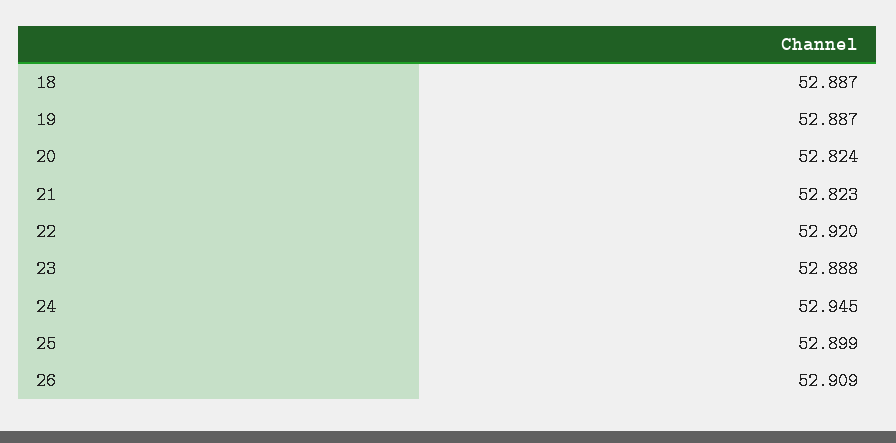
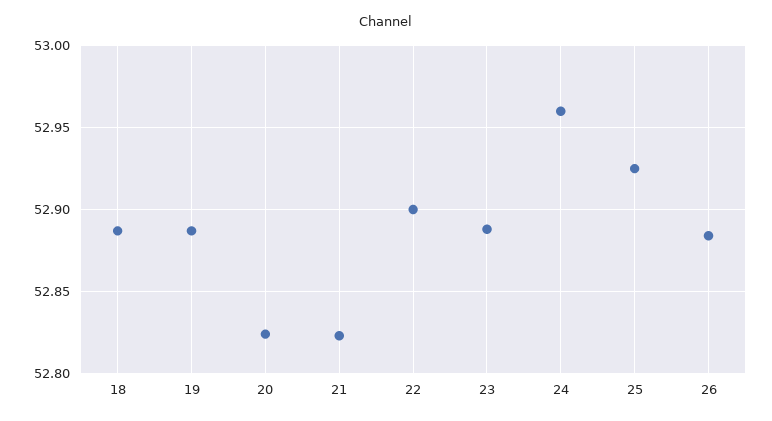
22: 52.92 -> 52.9
24: 52.945 -> 52.96
25: 52.899 -> 52.925
26: 52.909 -> 52.885

